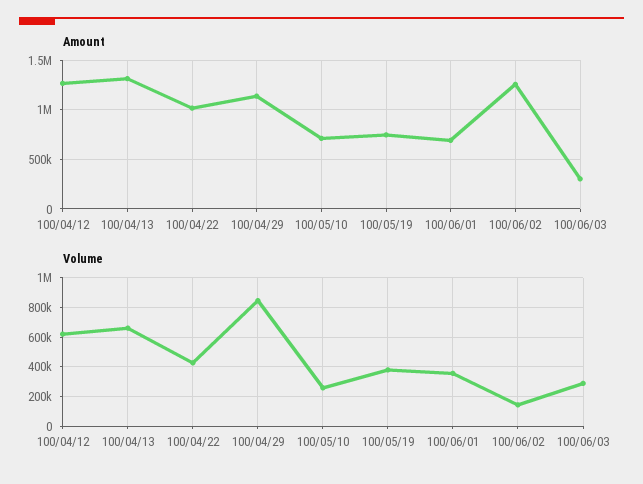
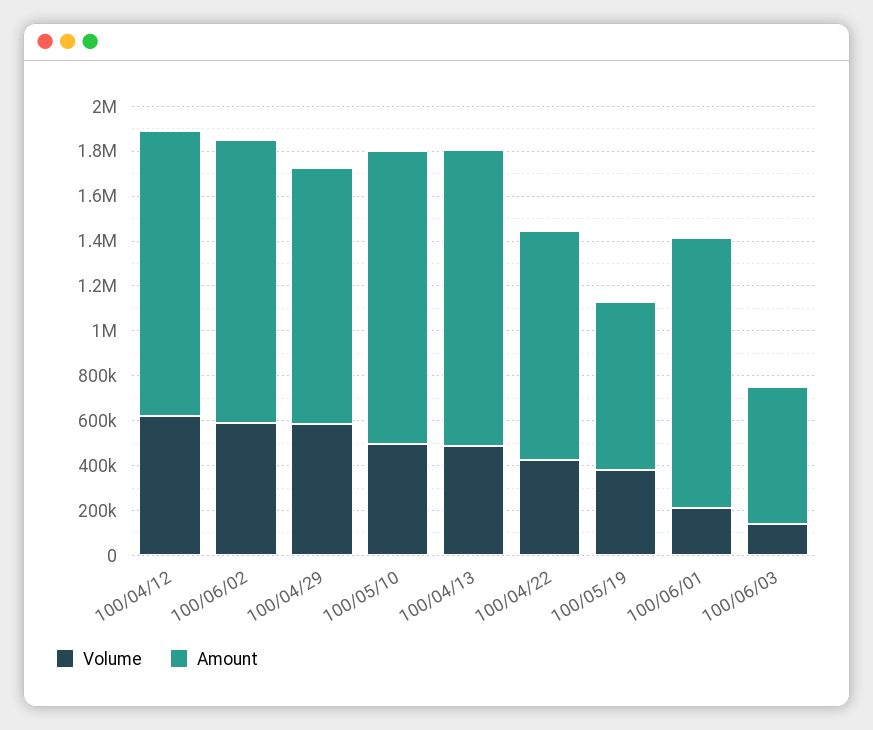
Amount, 100/05/10: 700000 -> 1300000
Amount, 100/06/01: 700000 -> 1200000
Amount, 100/06/03: 300000 -> 600000
Volume, 100/04/13: 650000 -> 500000
Volume, 100/04/29: 850000 -> 600000
Volume, 100/05/10: 250000 -> 500000
Volume, 100/06/01: 350000 -> 200000
Volume, 100/06/02: 150000 -> 600000
Volume, 100/06/03: 300000 -> 150000

